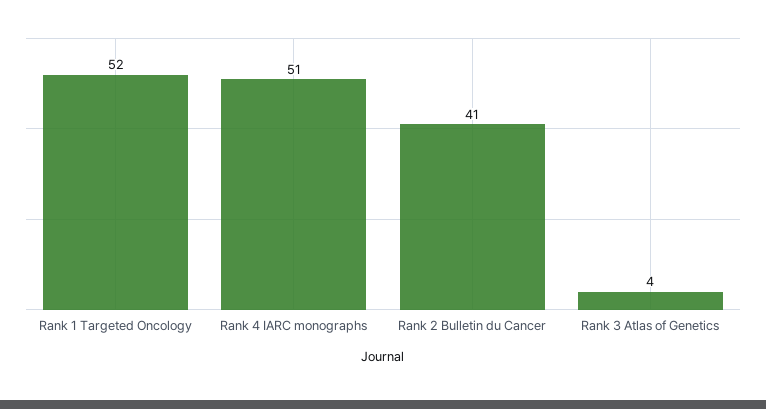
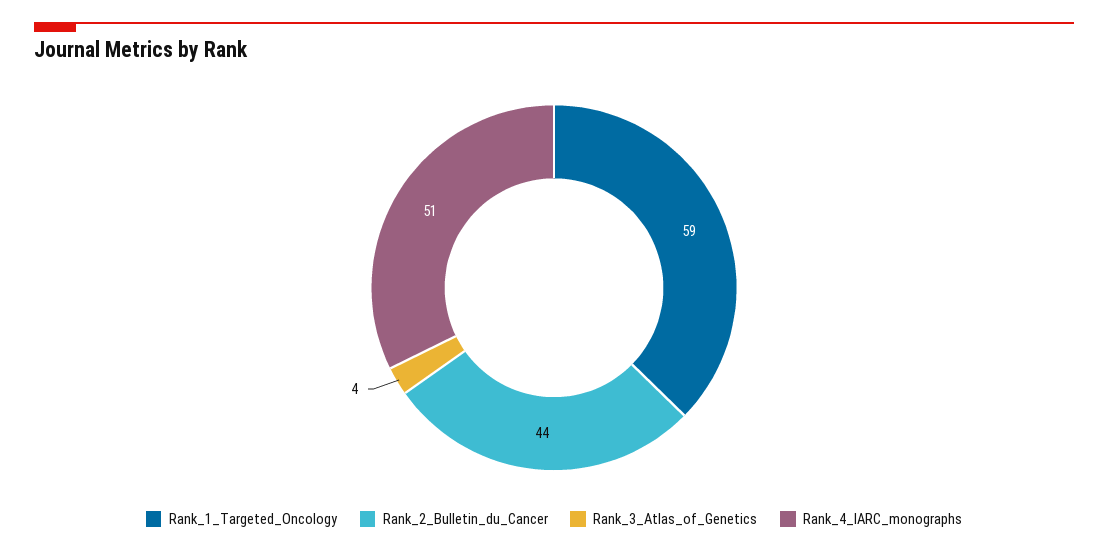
Rank 1 Targeted Oncology: 52 -> 59
Rank 2 Bulletin du Cancer: 41 -> 44

